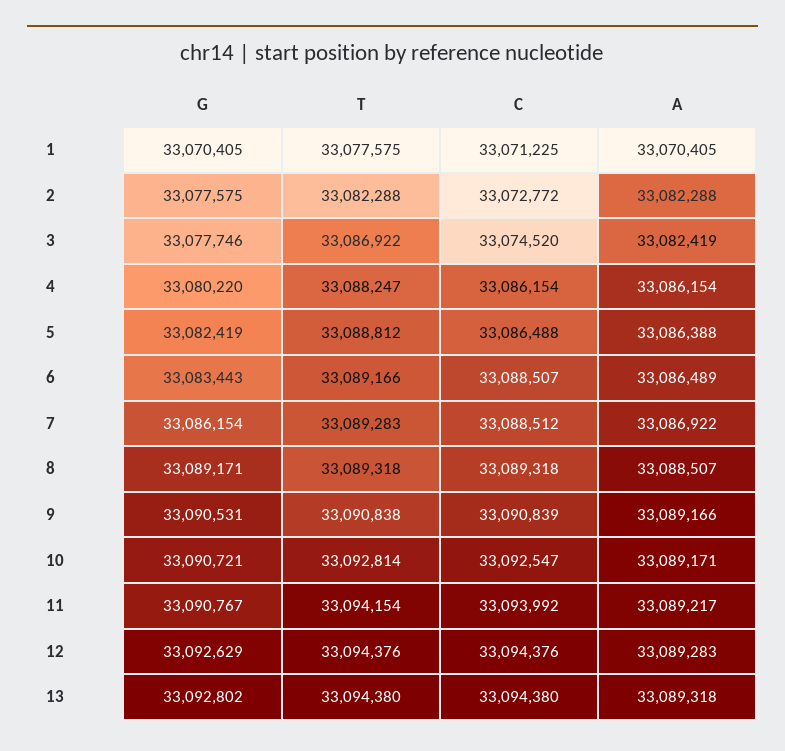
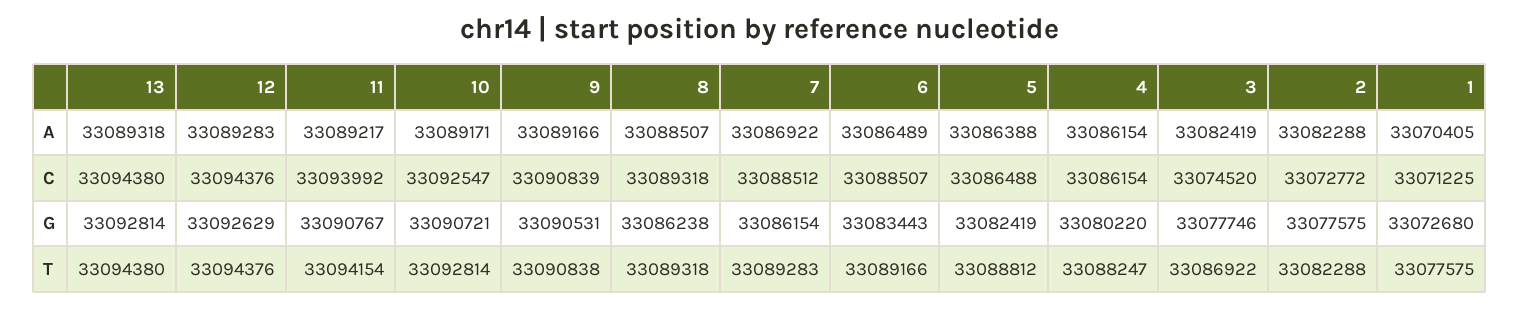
G, 1: 33070405 -> 33072680
G, 8: 33089171 -> 33086238
G, 13: 33092802 -> 33092814

